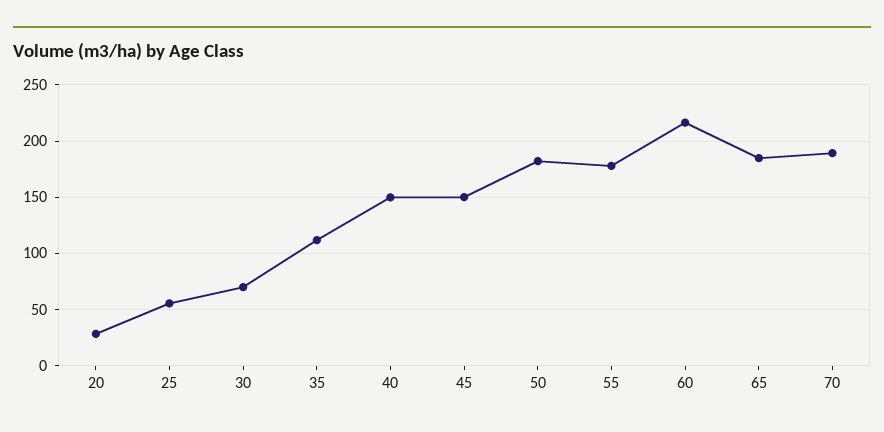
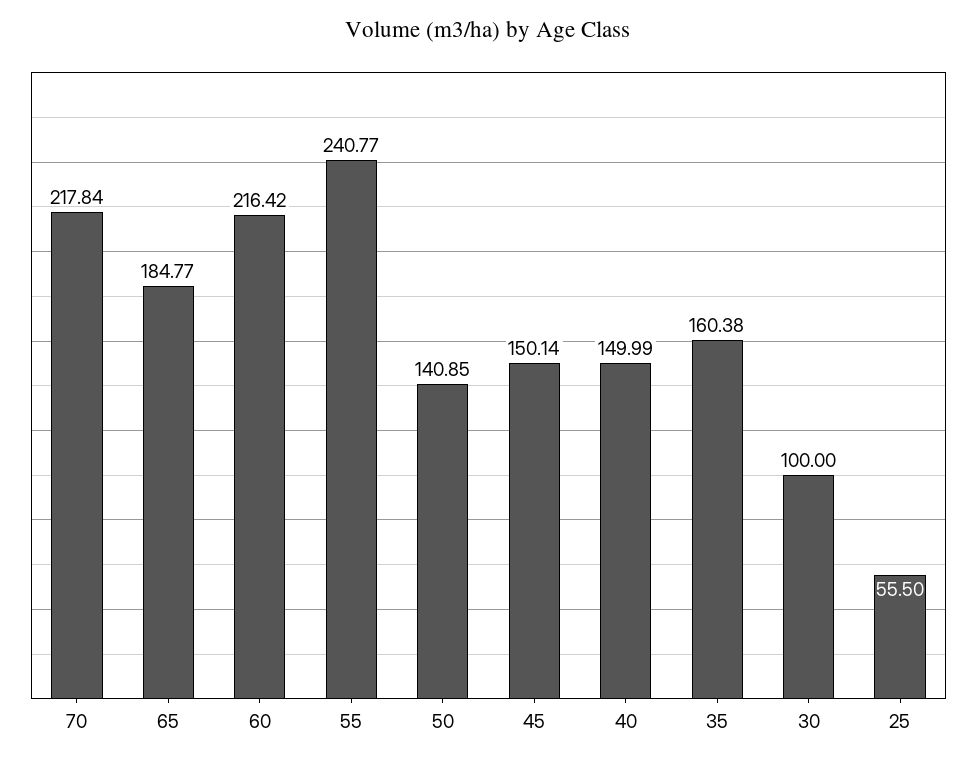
20: 30 -> none
30: 70 -> 100
35: 110 -> 160.38
50: 180 -> 140.85
55: 180 -> 240.77
70: 190 -> 217.84

